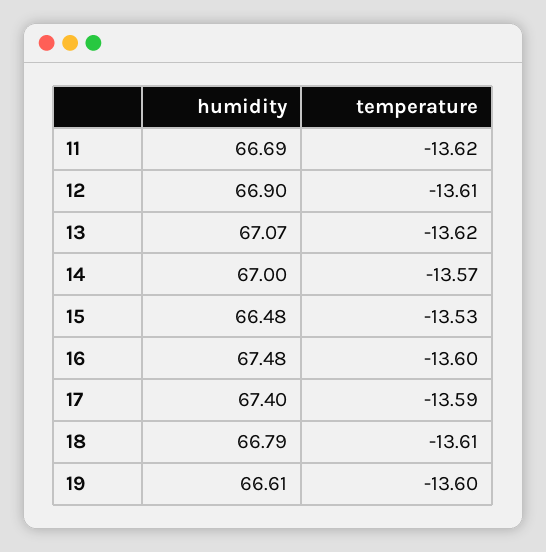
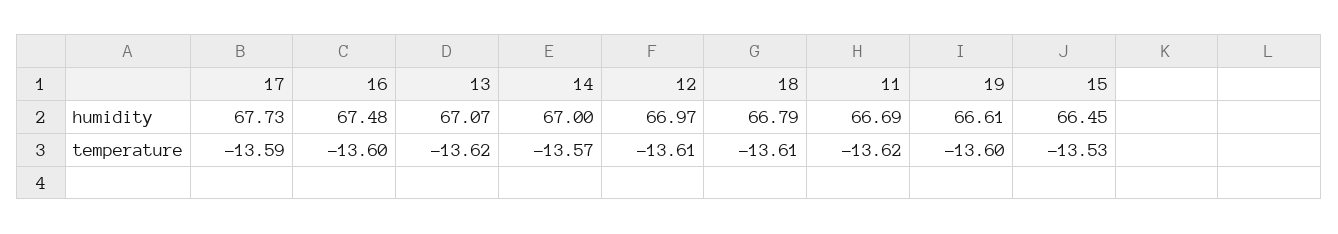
humidity, 12: 66.9 -> 66.97
humidity, 15: 66.48 -> 66.45
humidity, 17: 67.4 -> 67.73

